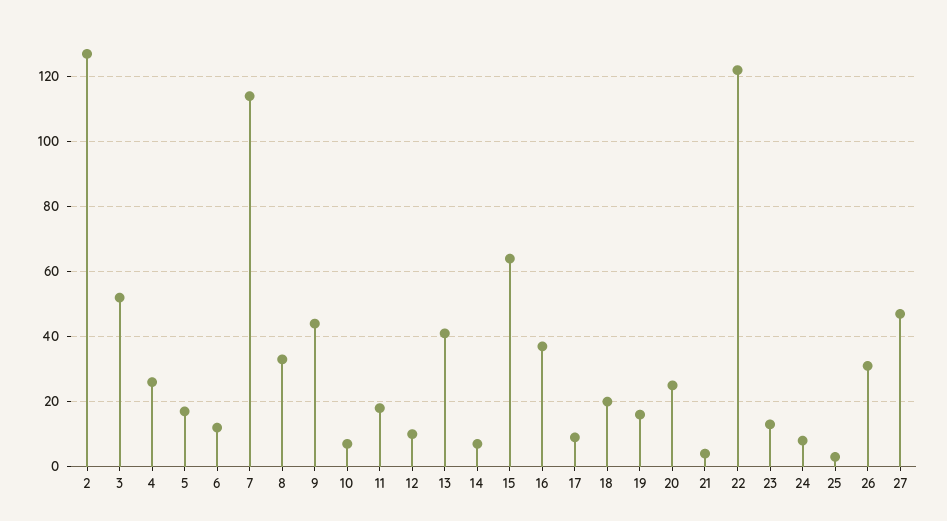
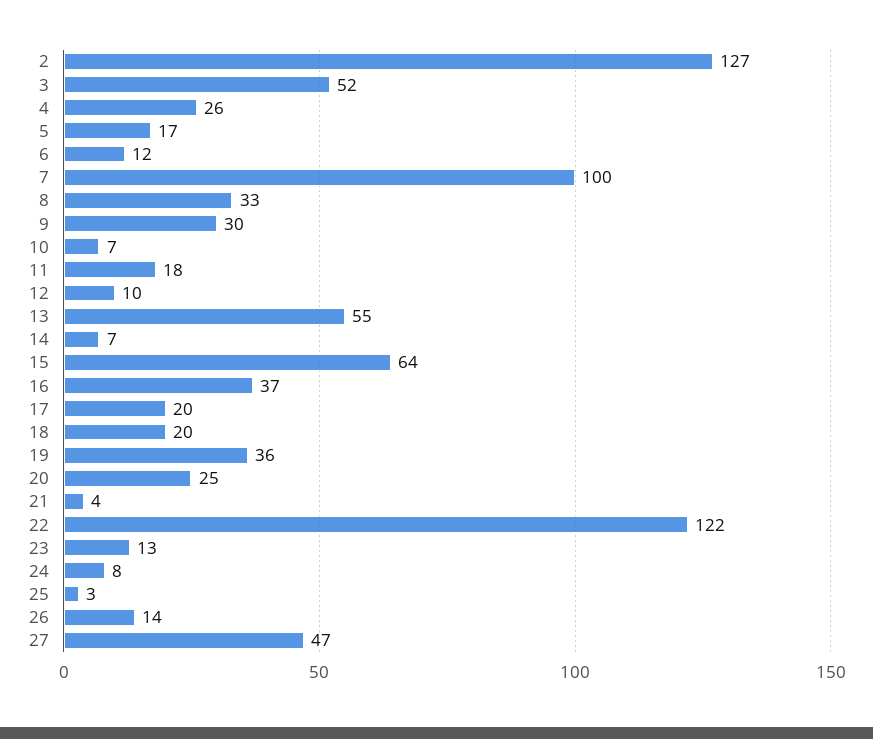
7: 115 -> 100
9: 45 -> 30
13: 40 -> 55
17: 10 -> 20
19: 15 -> 36
26: 30 -> 14

